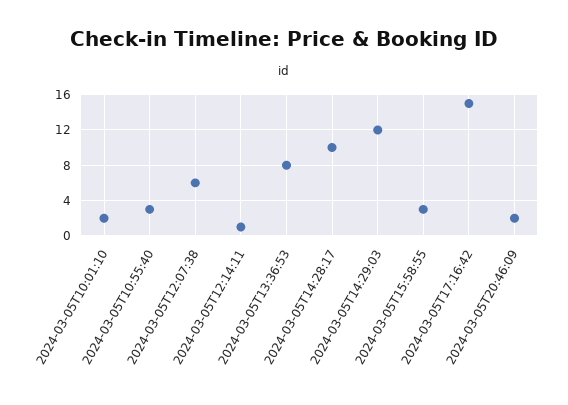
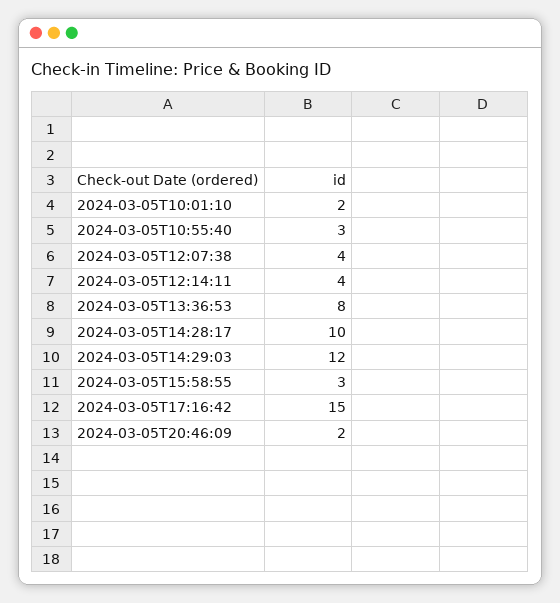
2024-03-05T12:07:38: 6 -> 4
2024-03-05T12:14:11: 1 -> 4

